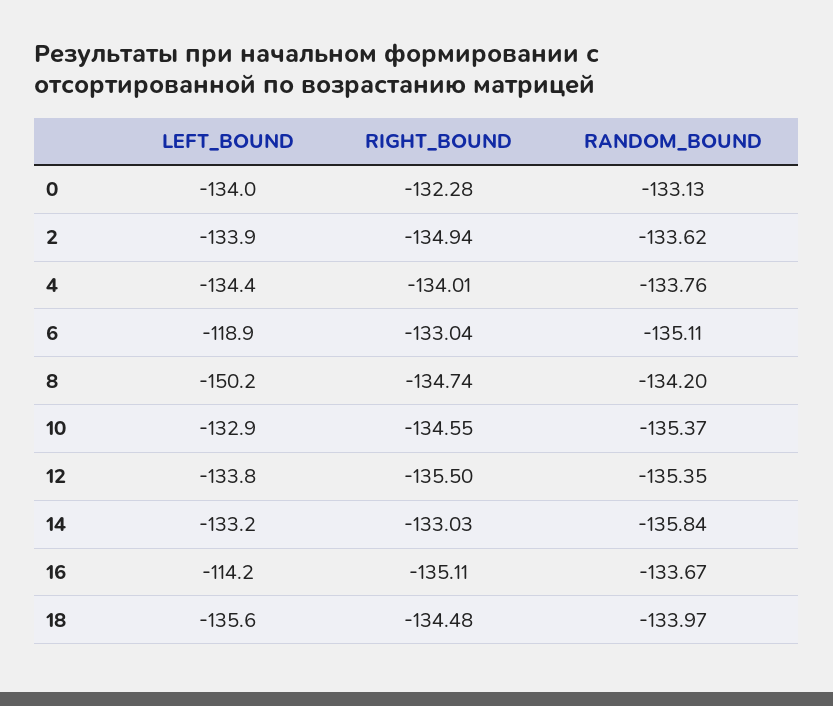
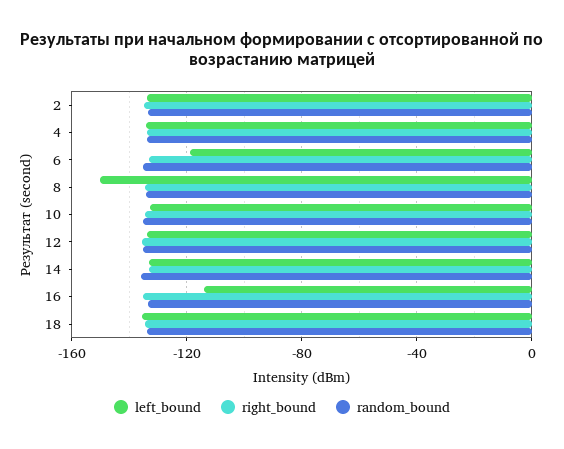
LEFT_BOUND, 0: -134 -> none
RIGHT_BOUND, 0: -132.28 -> none
RANDOM_BOUND, 0: -133.13 -> none

